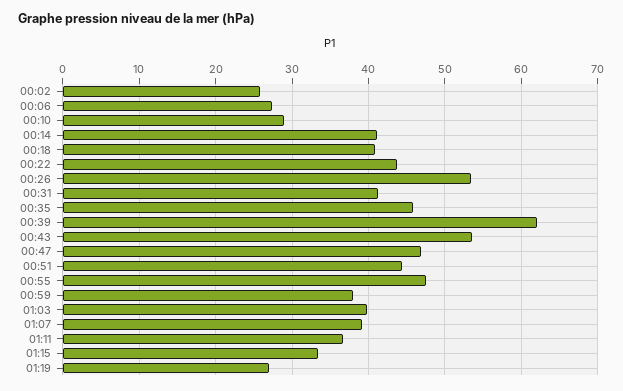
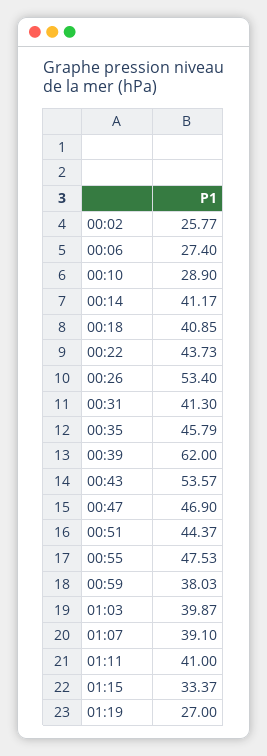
01:11: 37 -> 41

